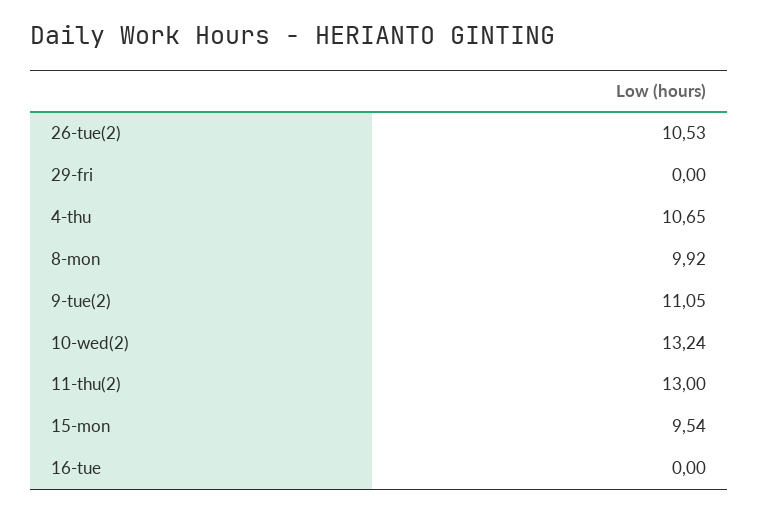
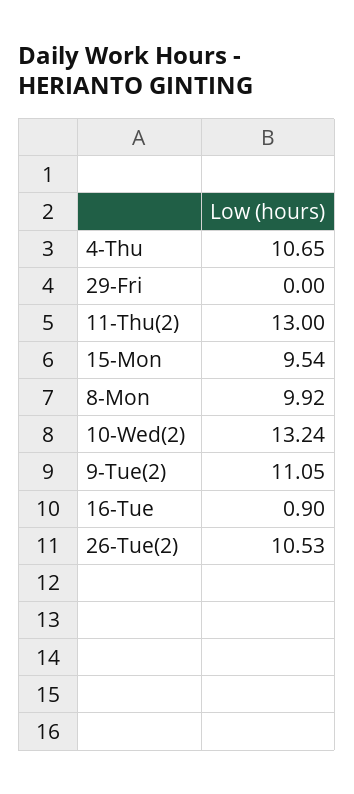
16-tue: 0 -> 0.9

